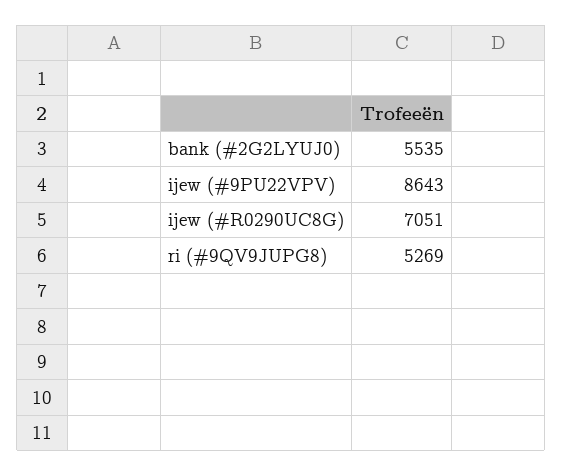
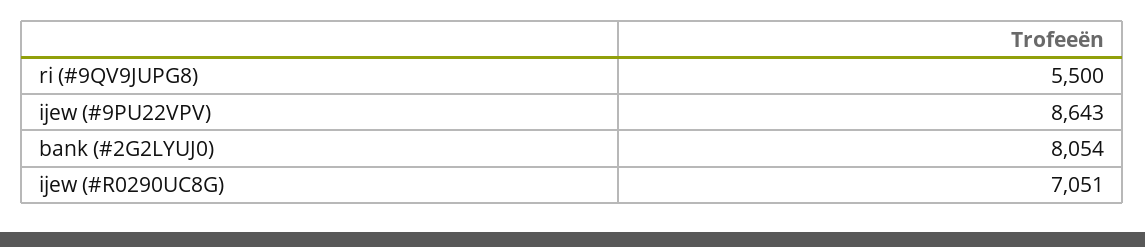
bank (#2G2LYUJ0): 5535 -> 8054
ri (#9QV9JUPG8): 5269 -> 5500

